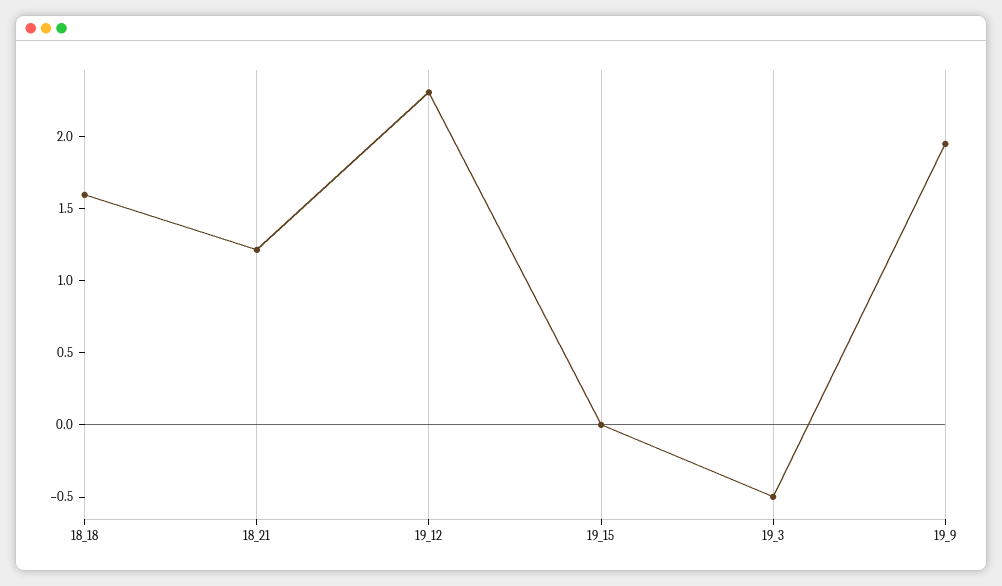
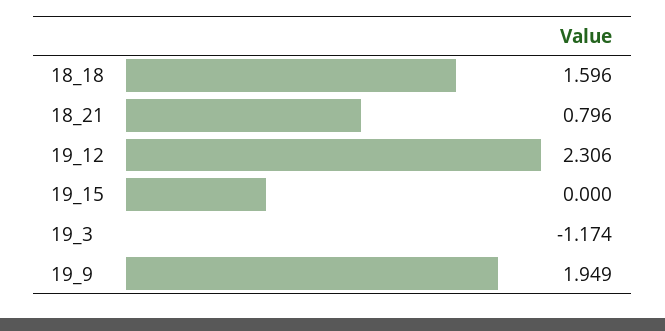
18_21: 1.2 -> 0.796
19_3: -0.5 -> -1.174

